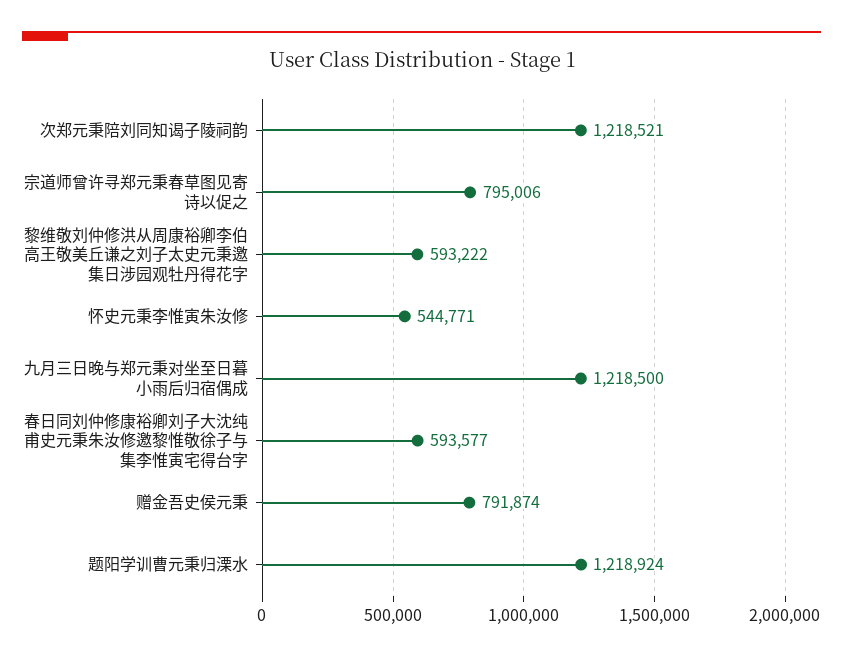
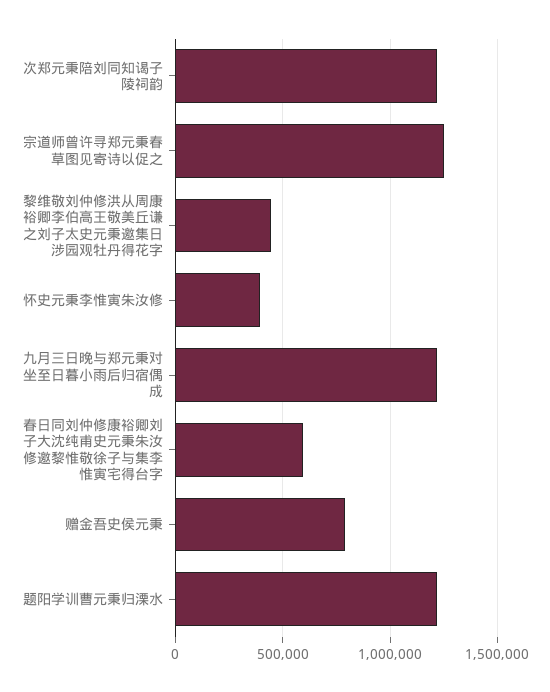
宗道师曾许寻郑元秉春草图见寄诗以促之: 795006 -> 1250000
黎维敬刘仲修洪从周康裕卿李伯高王敬美丘谦之刘子太史元秉邀集日涉园观牡丹得花字: 593222 -> 450000
怀史元秉李惟寅朱汝修: 544771 -> 400000

